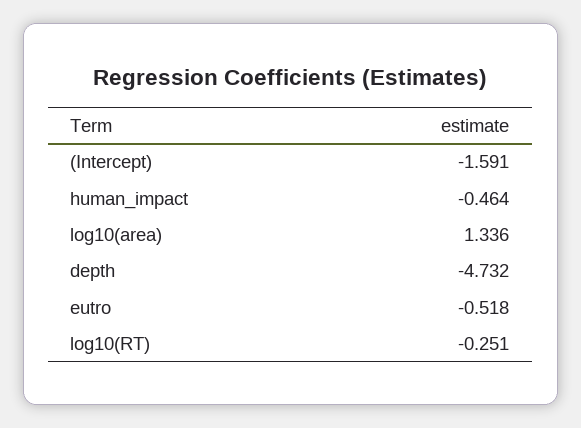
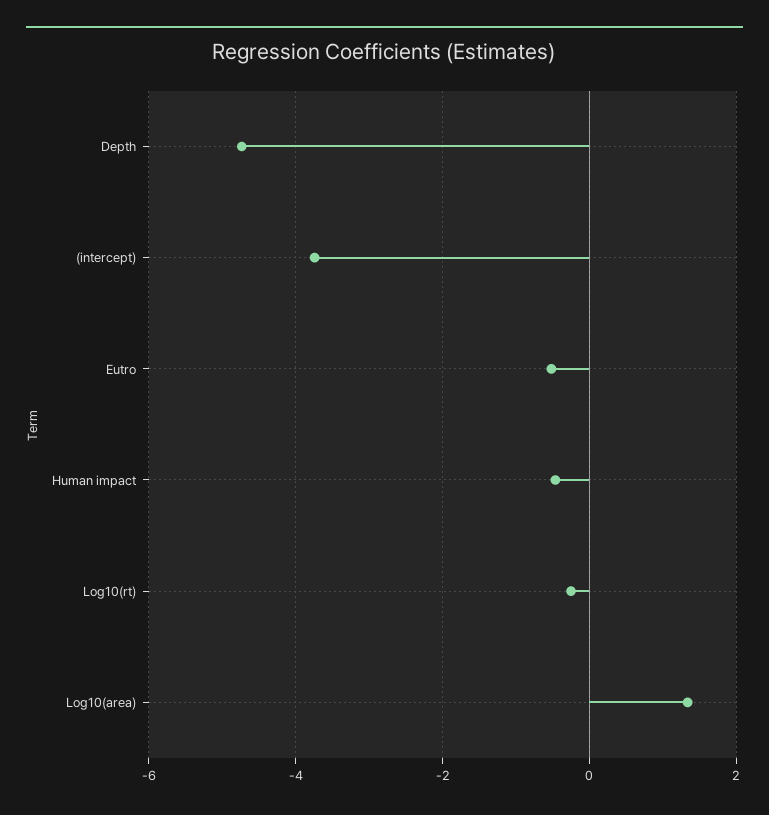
(Intercept): -1.591 -> -3.8

